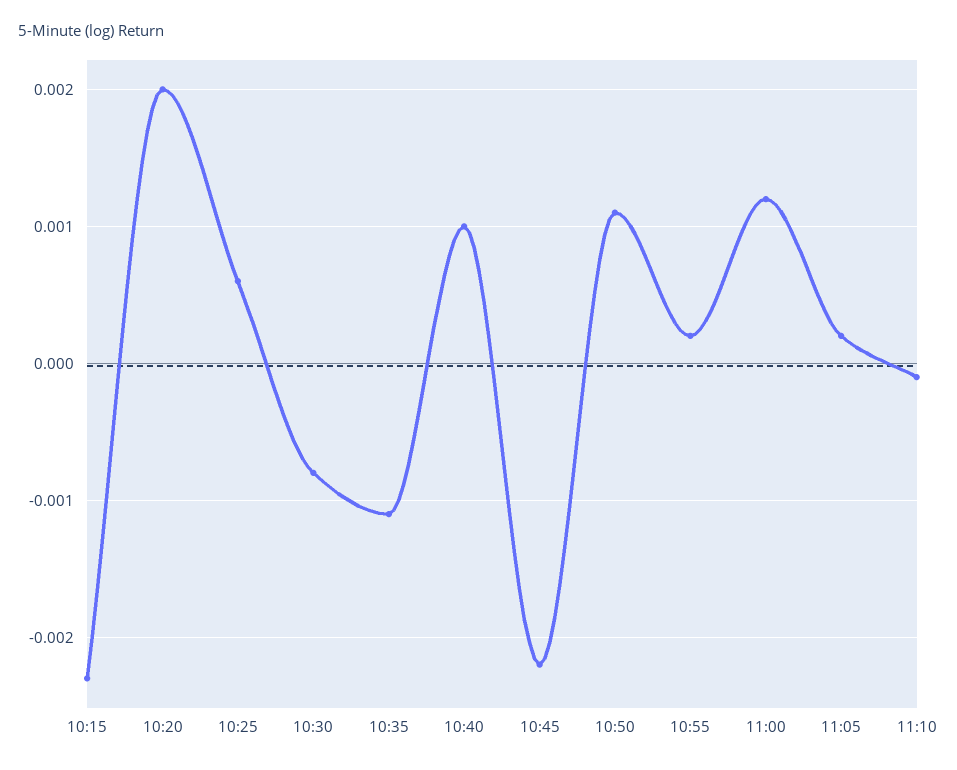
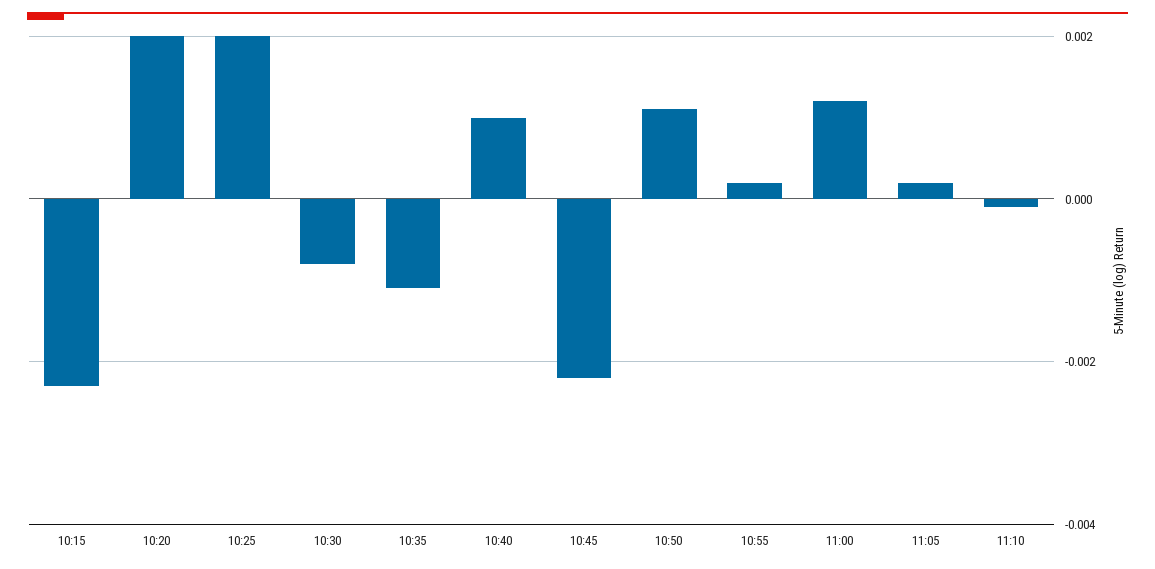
10:25: 0.0006 -> 0.002

